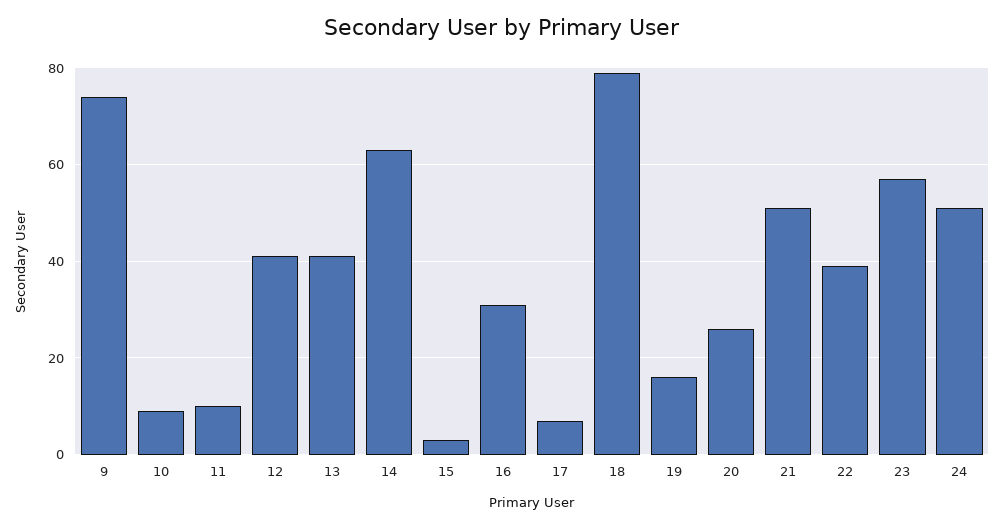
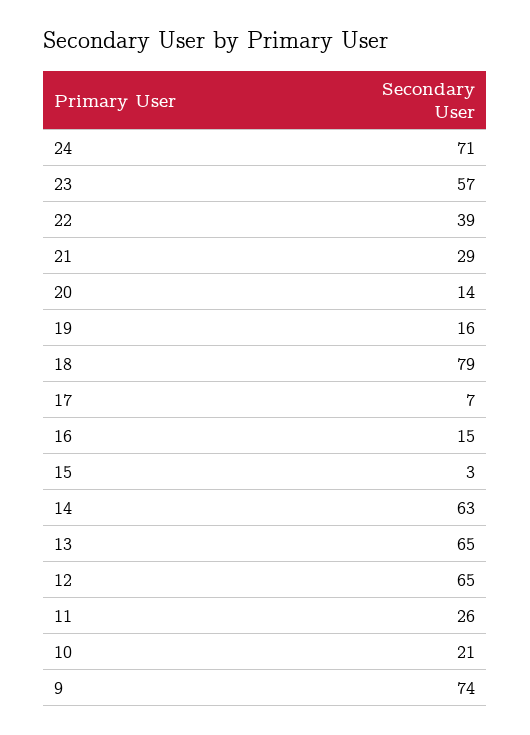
10: 10 -> 21
11: 10 -> 26
12: 40 -> 65
13: 40 -> 65
16: 30 -> 15
20: 25 -> 14
21: 50 -> 29
24: 50 -> 71

